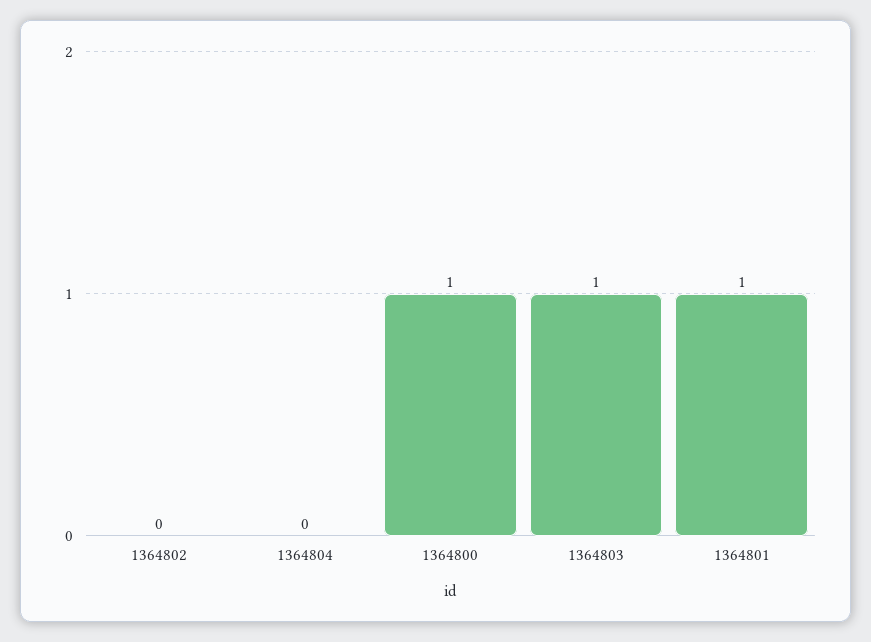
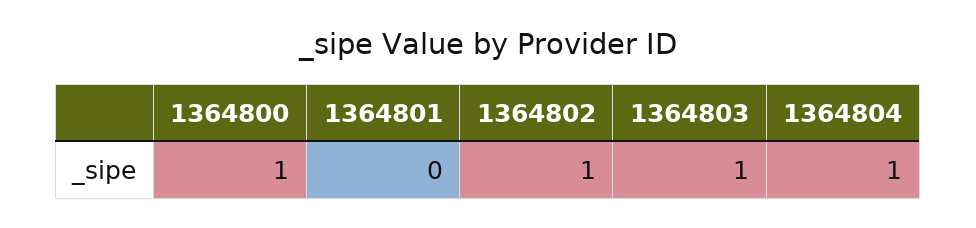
1364802: 0 -> 1
1364804: 0 -> 1
1364801: 1 -> 0

